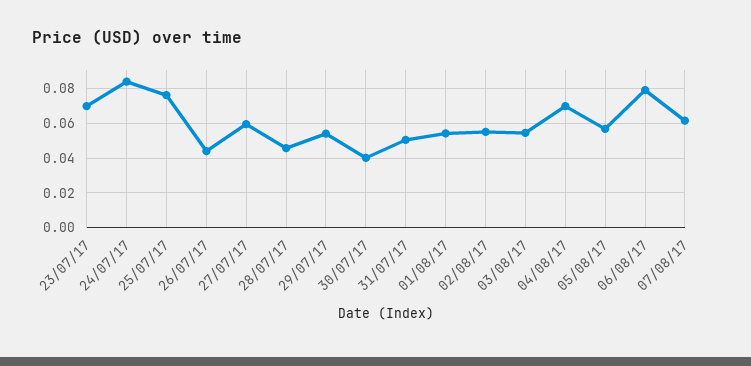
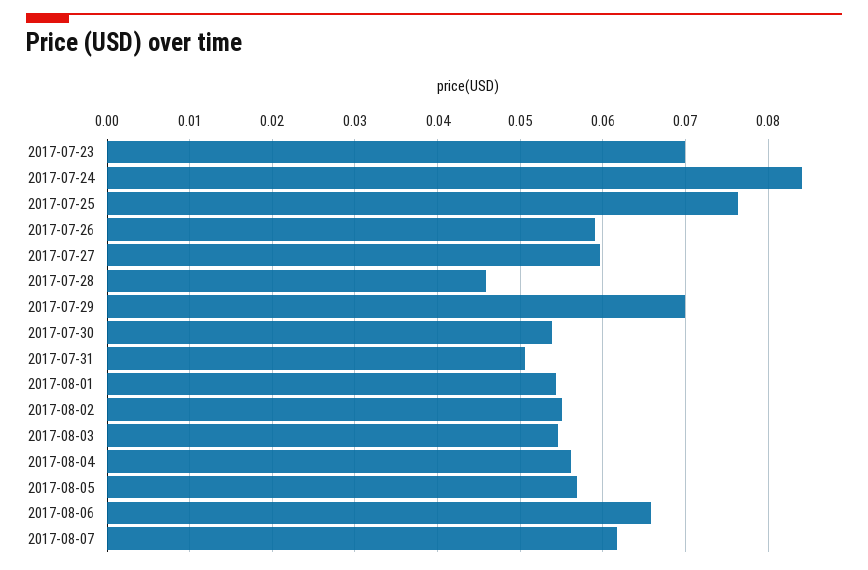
26/07/17: 0.045 -> 0.059
29/07/17: 0.055 -> 0.07
30/07/17: 0.04 -> 0.054
04/08/17: 0.07 -> 0.056
06/08/17: 0.08 -> 0.066

